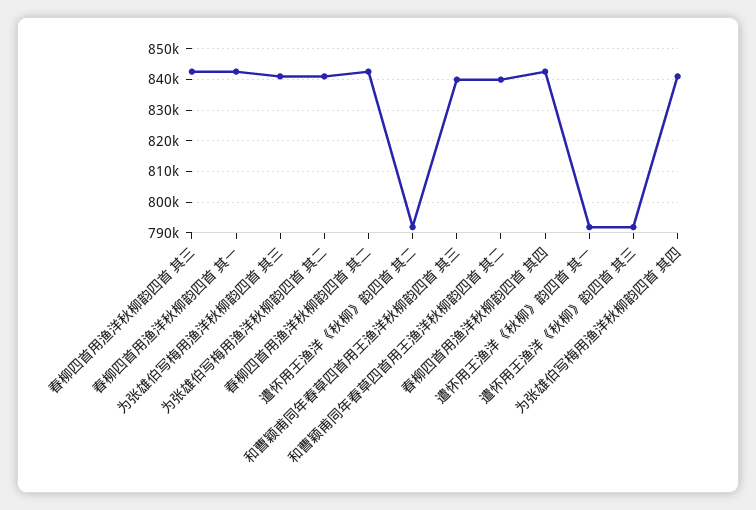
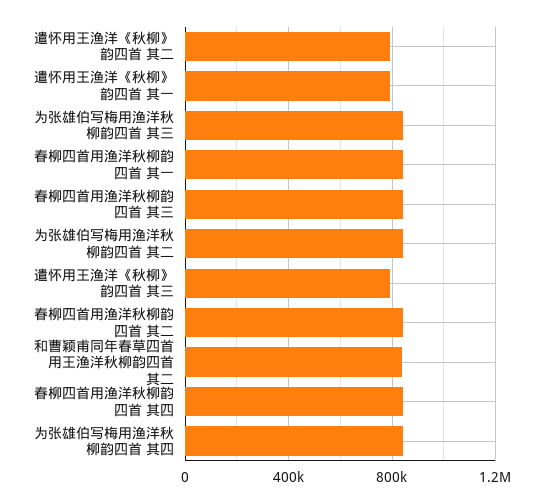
和曹颖甫同年春草四首用王渔洋秋柳韵四首 其三: 840000 -> none

